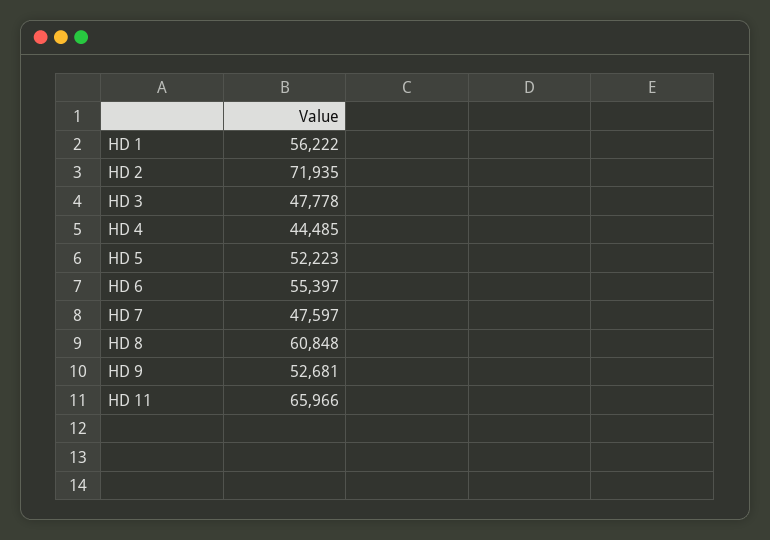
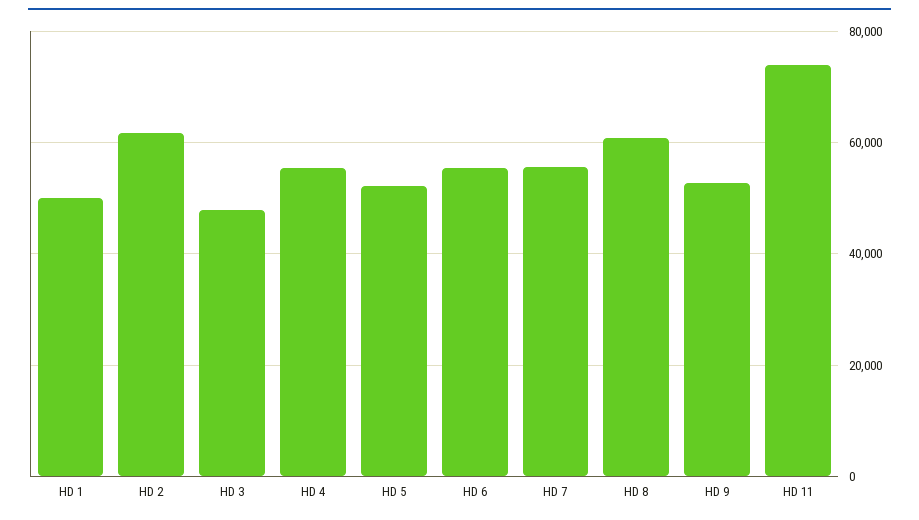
HD 1: 56222 -> 50000
HD 2: 71935 -> 62000
HD 4: 44485 -> 56000
HD 7: 47597 -> 56000
HD 11: 65966 -> 74000

